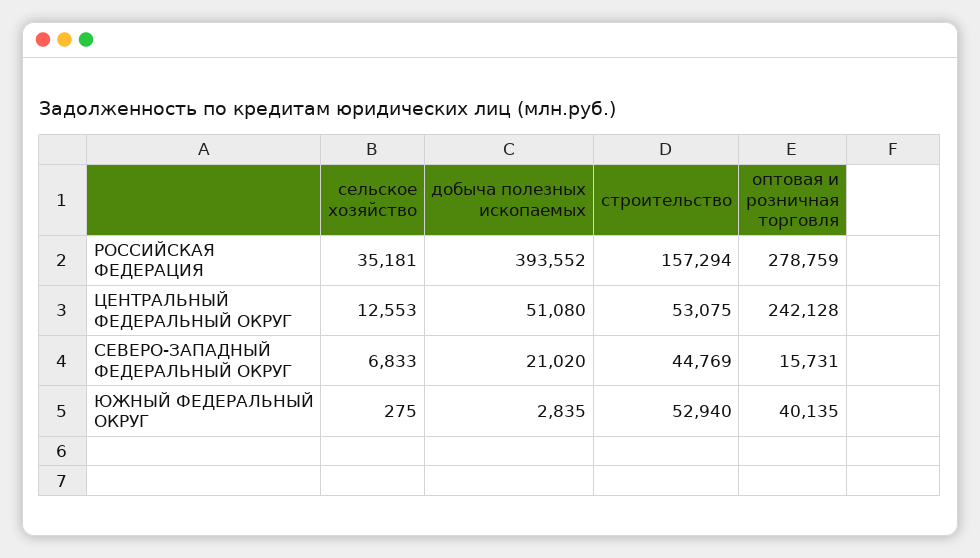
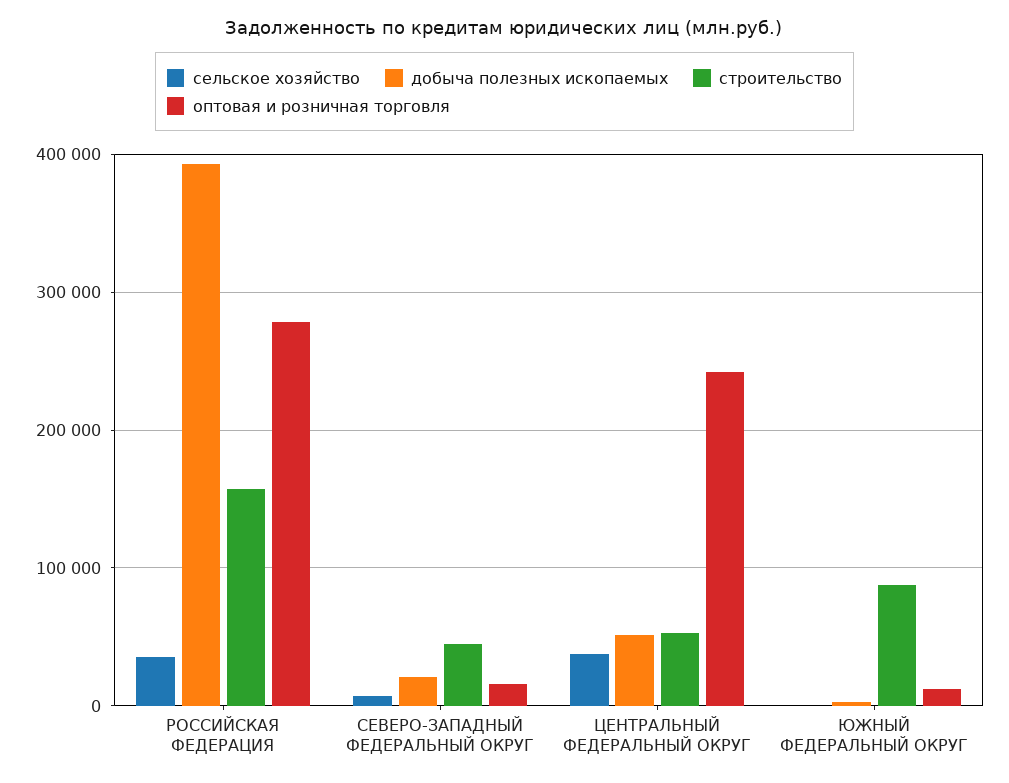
сельское хозяйство, ЦЕНТРАЛЬНЫЙ ФЕДЕРАЛЬНЫЙ ОКРУГ: 12553 -> 40000
строительство, ЮЖНЫЙ ФЕДЕРАЛЬНЫЙ ОКРУГ: 52940 -> 90000
оптовая и розничная торговля, ЮЖНЫЙ ФЕДЕРАЛЬНЫЙ ОКРУГ: 40135 -> 10000

